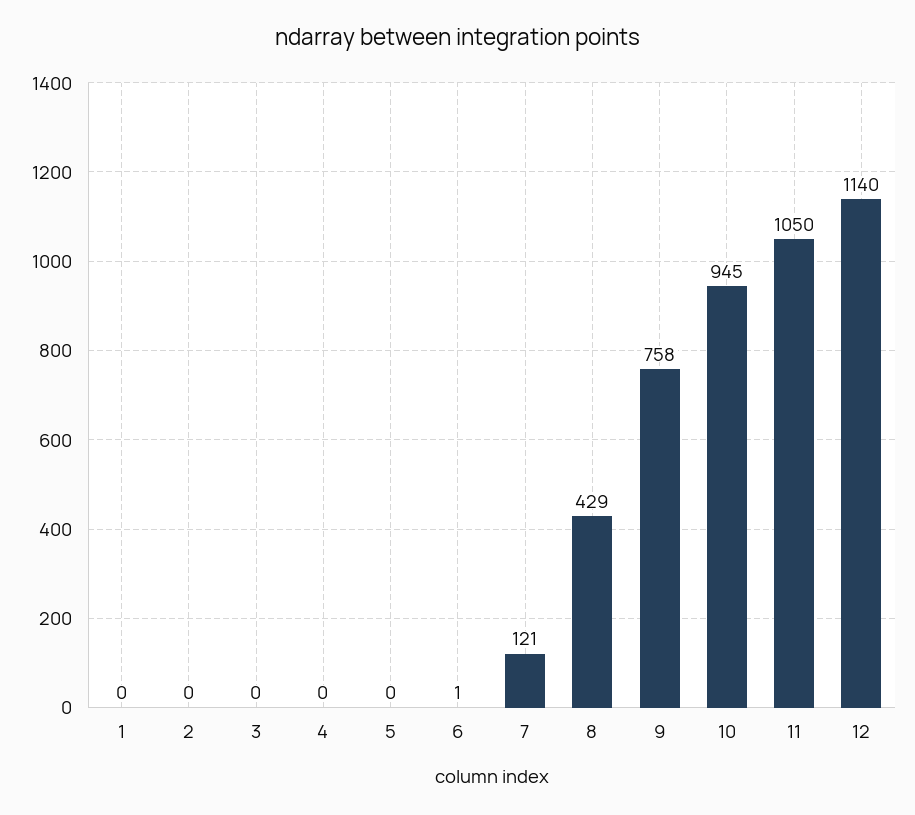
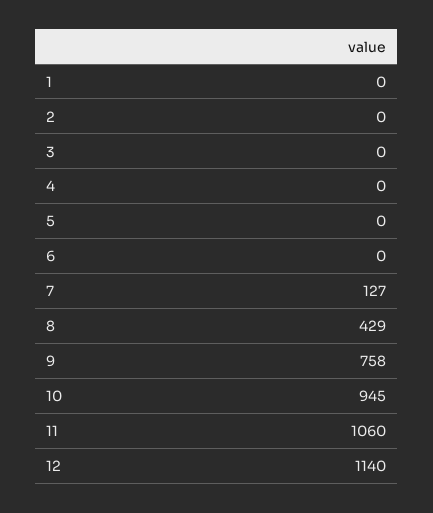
6: 1 -> 0
7: 121 -> 127
11: 1050 -> 1060

